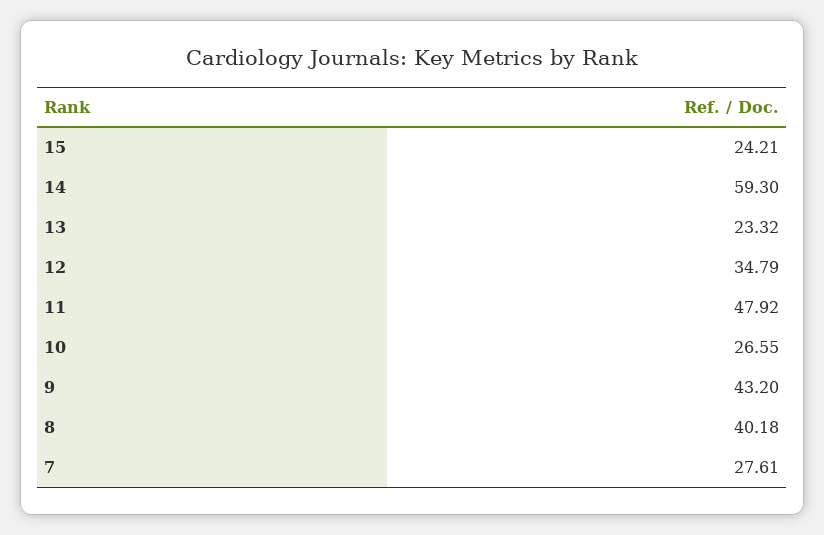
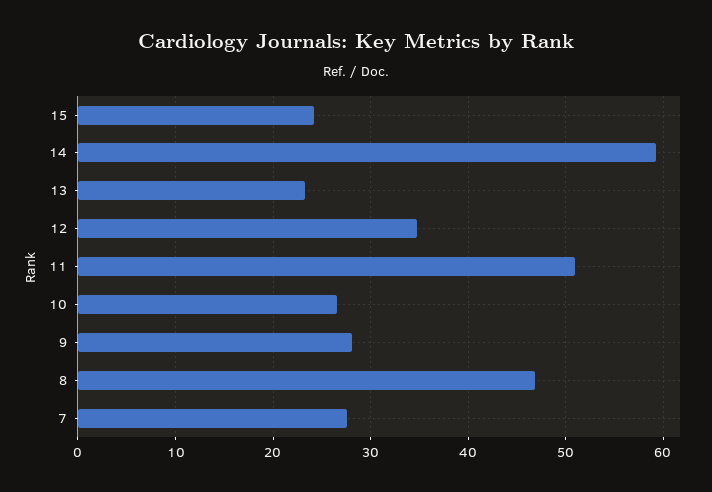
11: 47.92 -> 51
9: 43.2 -> 28
8: 40.18 -> 47

